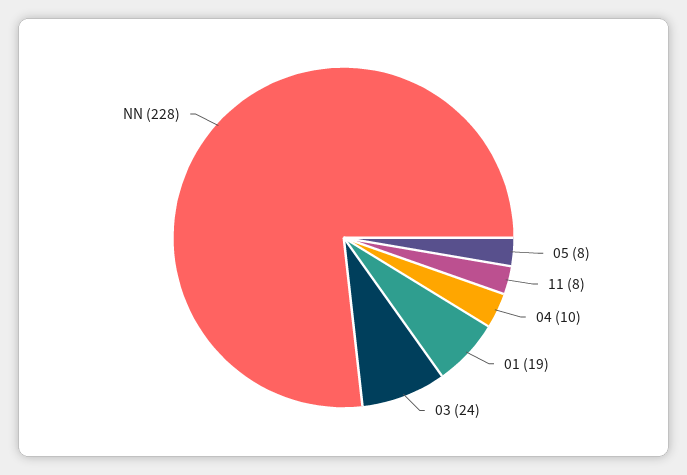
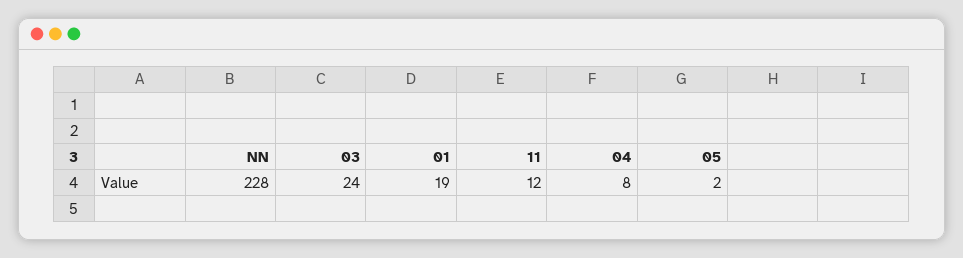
05: 8 -> 2
11: 8 -> 12
04: 10 -> 8

